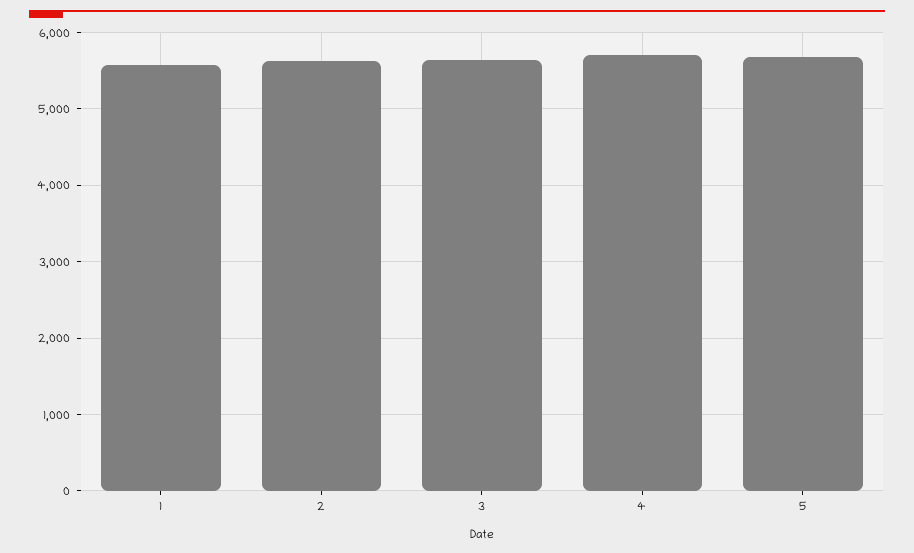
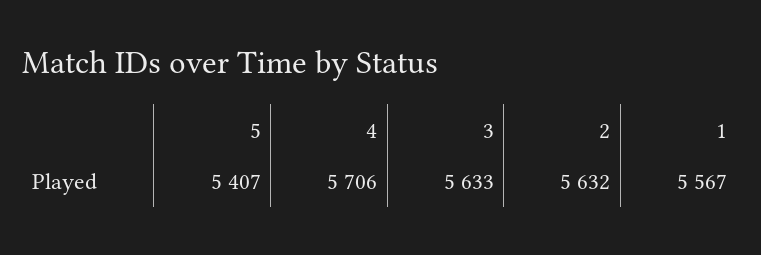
5: 5700 -> 5407

